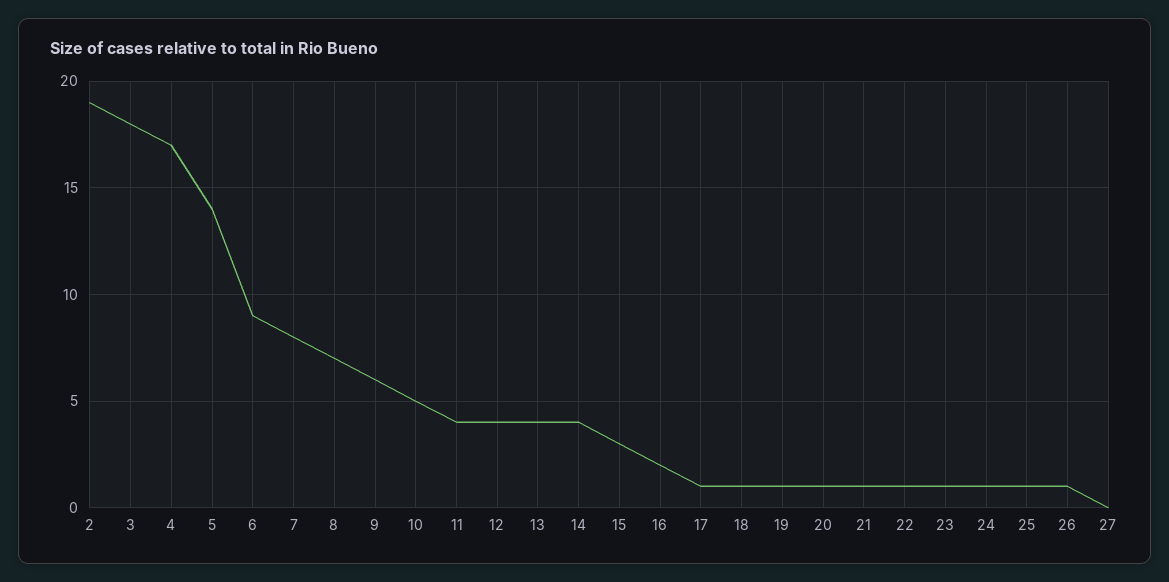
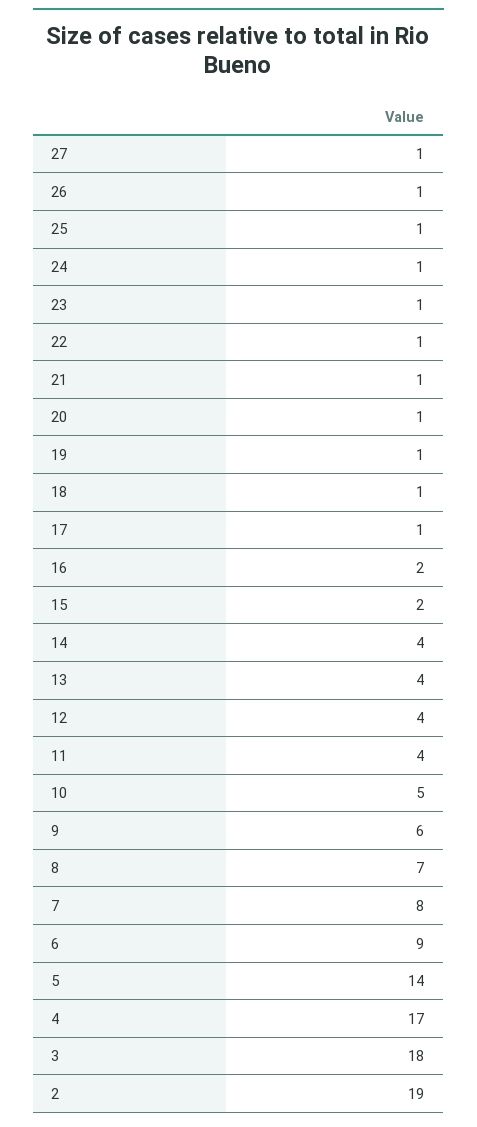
15: 3 -> 2
27: 0 -> 1

